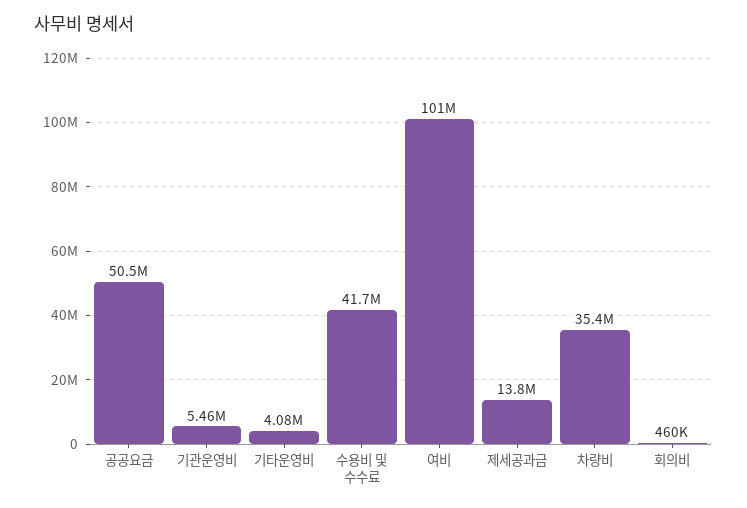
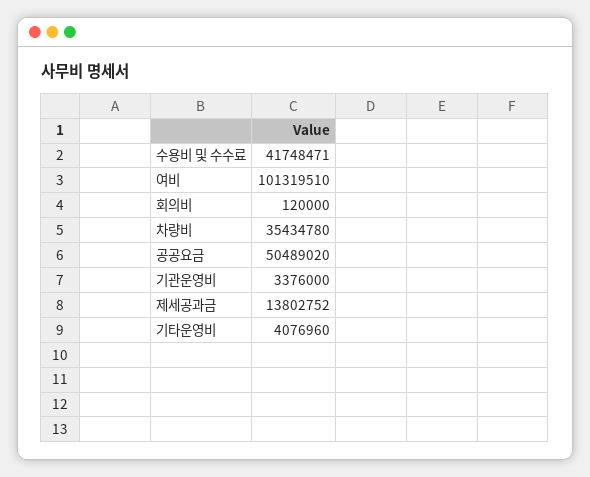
기관운영비: 5460000 -> 3376000
회의비: 460000 -> 120000

